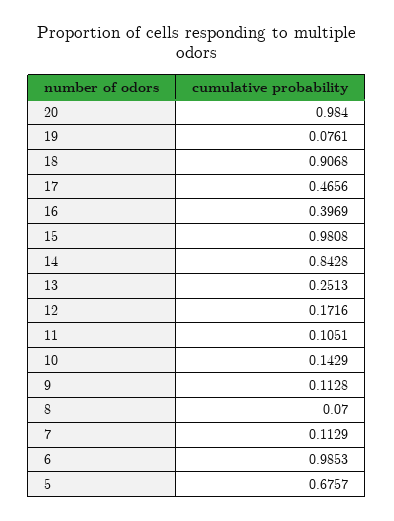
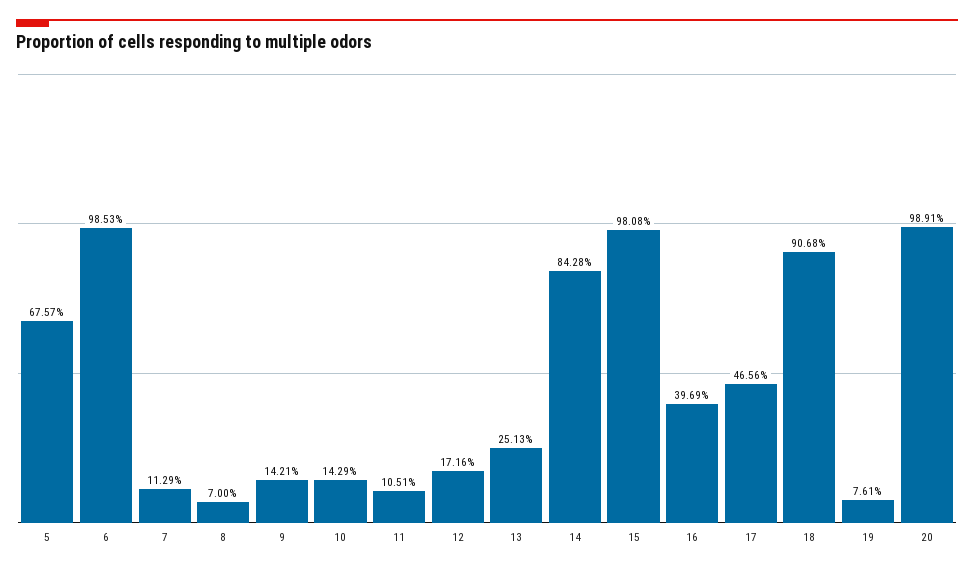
20: 0.984 -> 0.9891
9: 0.1128 -> 0.1421

